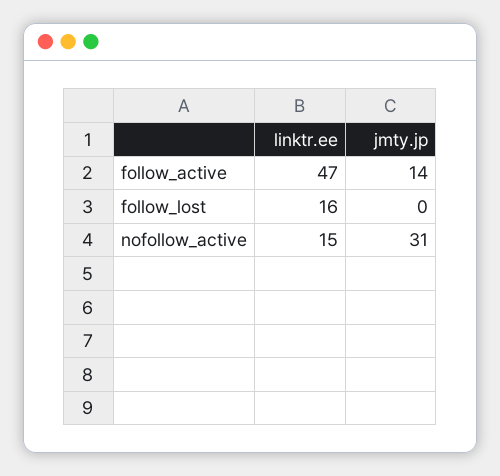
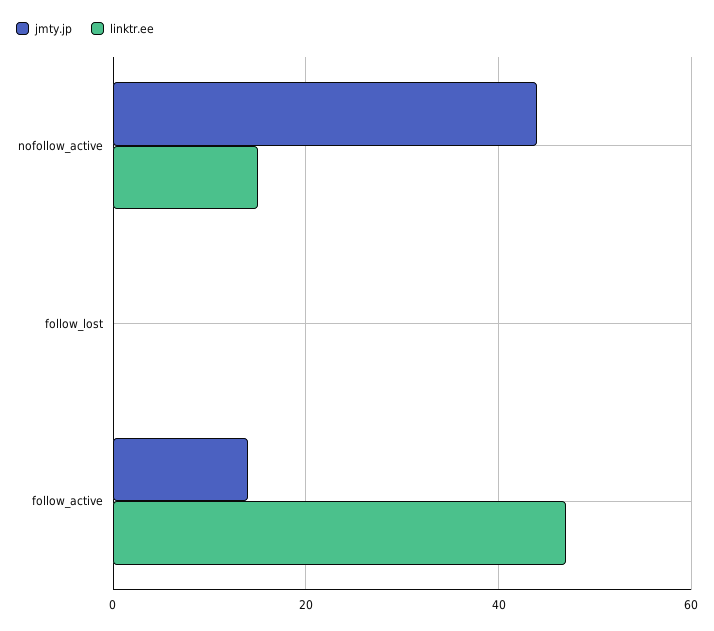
linktr.ee, follow_lost: 16 -> 0
jmty.jp, nofollow_active: 31 -> 45

